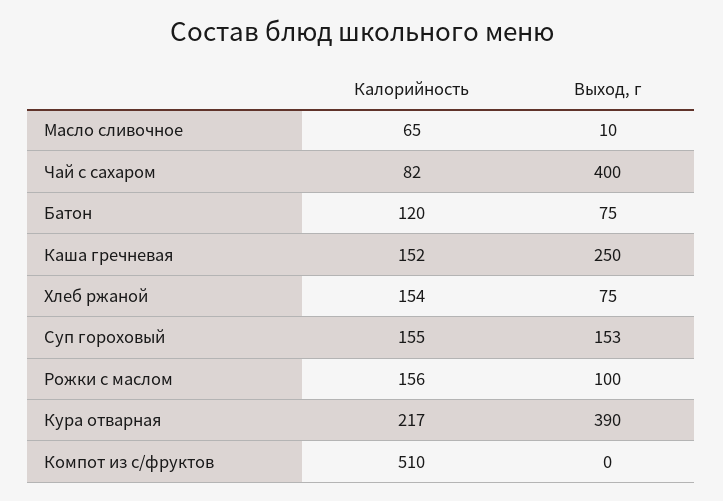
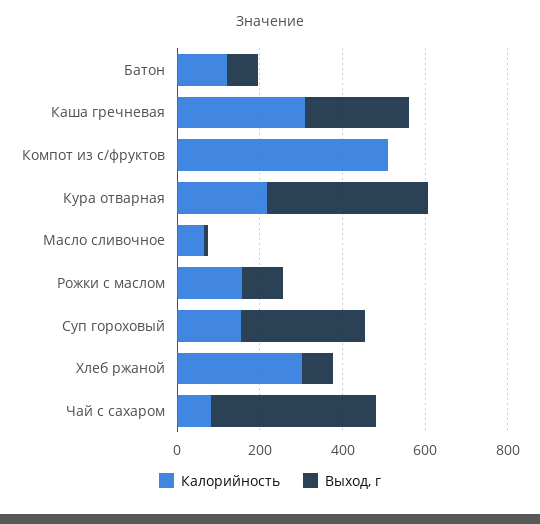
Калорийность, Каша гречневая: 152 -> 300
Калорийность, Хлеб ржаной: 154 -> 300
Выход, г, Суп гороховый: 153 -> 300

